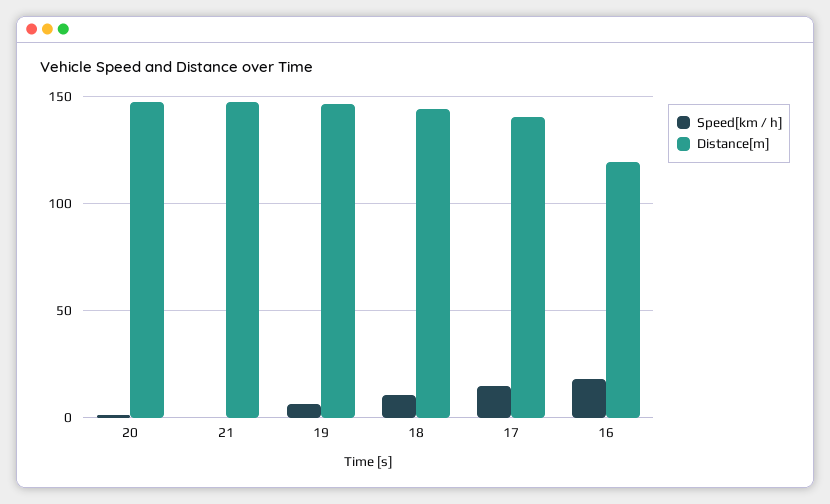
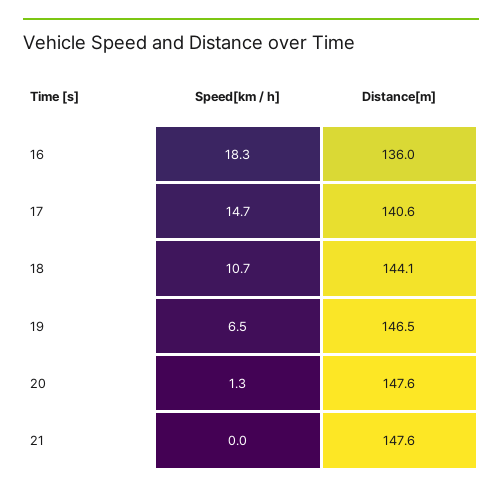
Distance[m], 16: 120 -> 136

